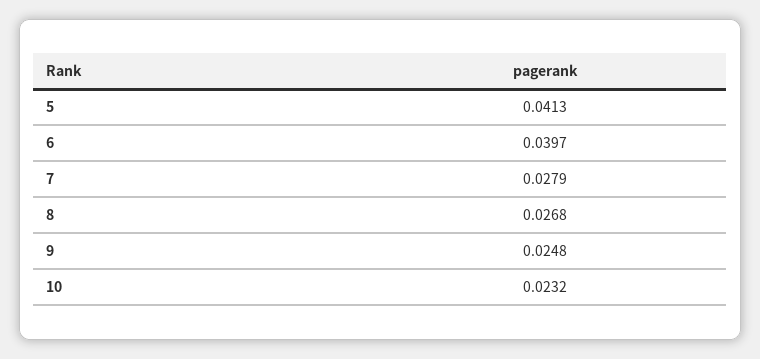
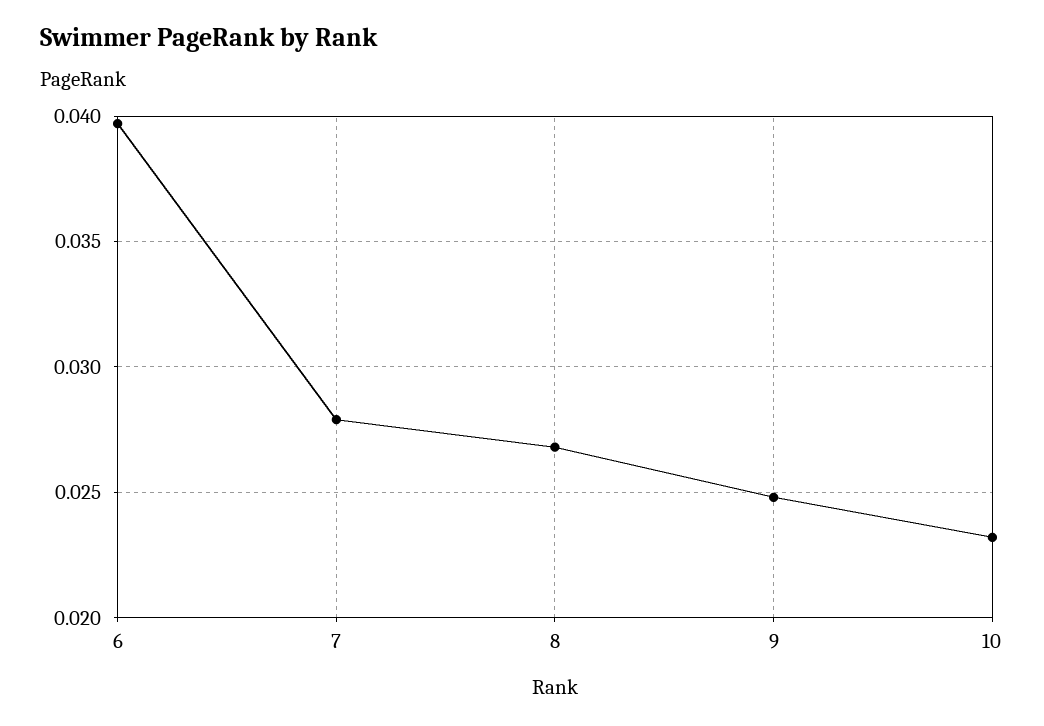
5: 0.0413 -> none

